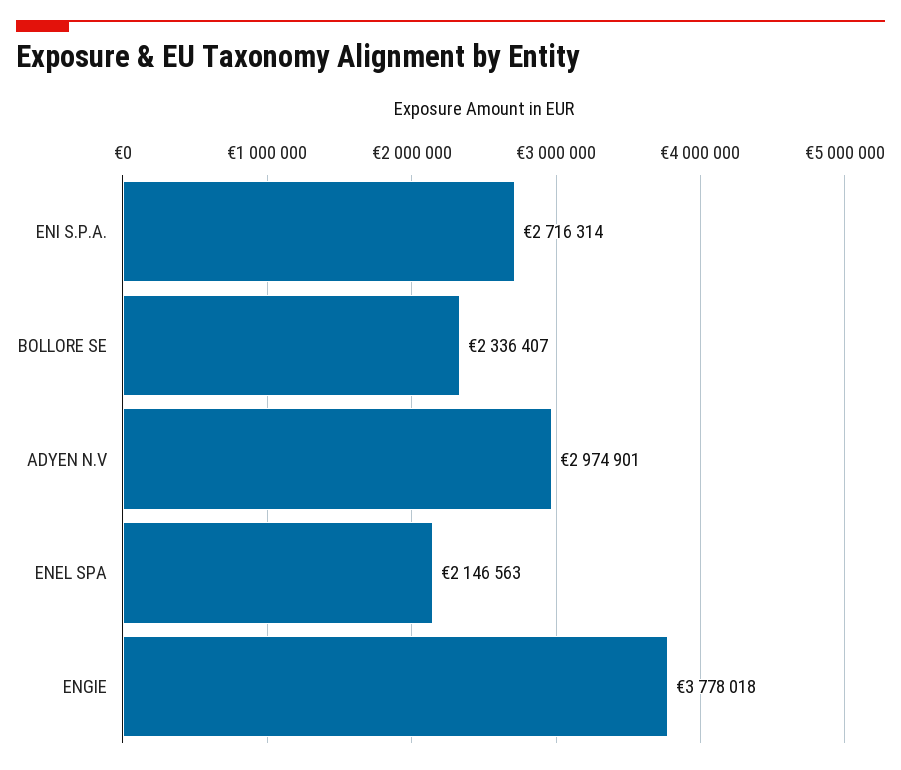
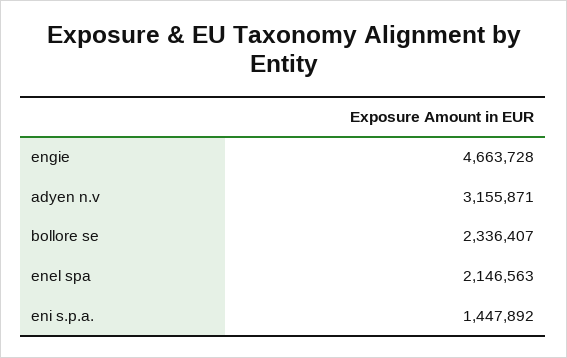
ENI S.P.A.: 2716314 -> 1447892
ADYEN N.V: 2974901 -> 3155871
ENGIE: 3778018 -> 4663728

